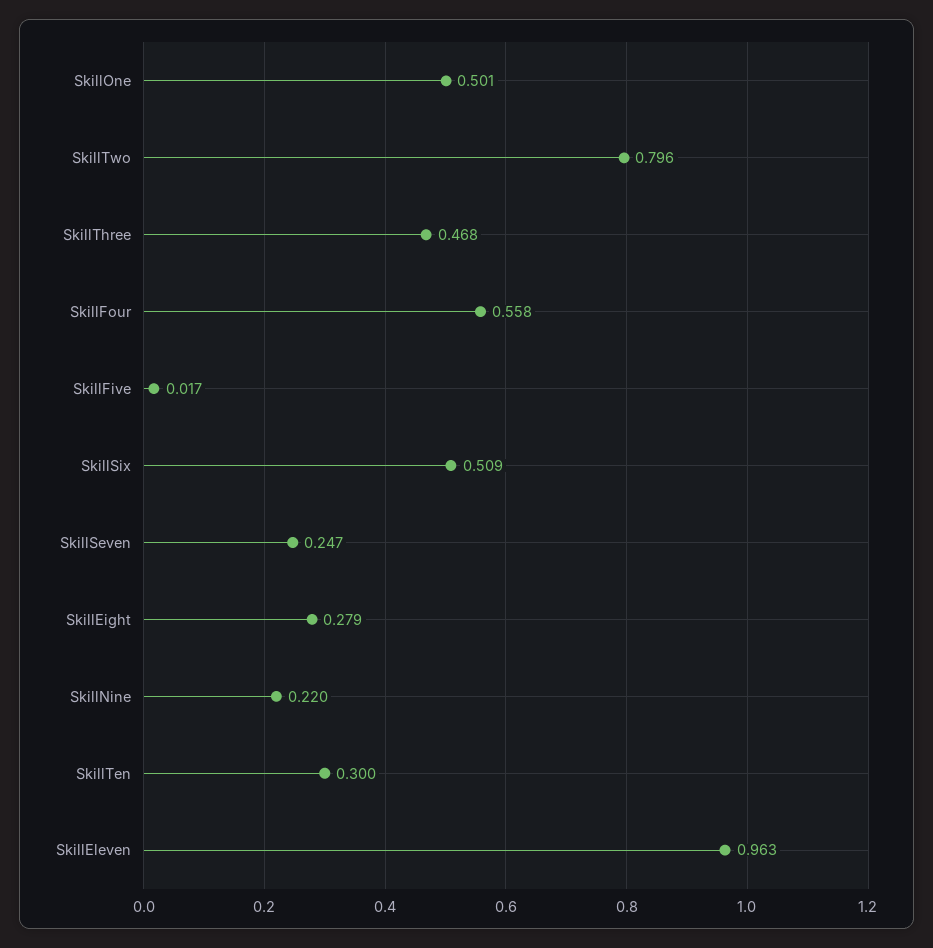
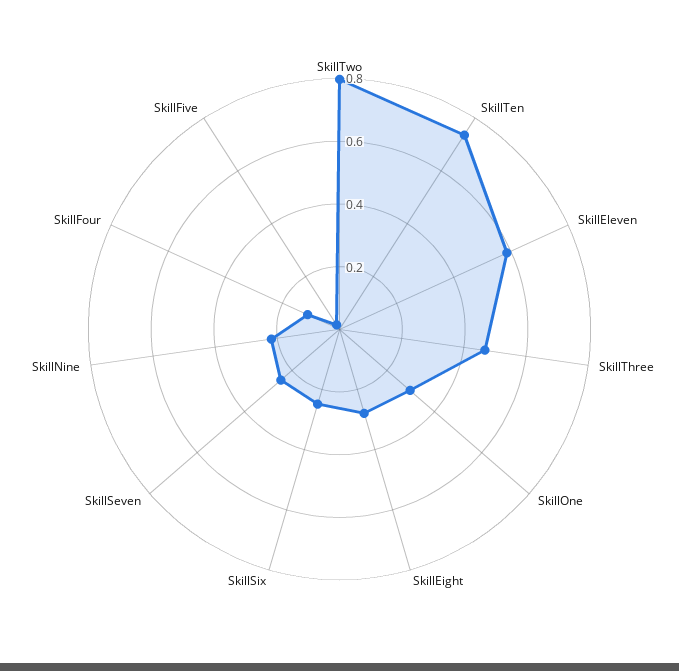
SkillOne: 0.501 -> 0.3
SkillFour: 0.558 -> 0.1
SkillSix: 0.509 -> 0.25
SkillTen: 0.3 -> 0.75
SkillEleven: 0.963 -> 0.6

